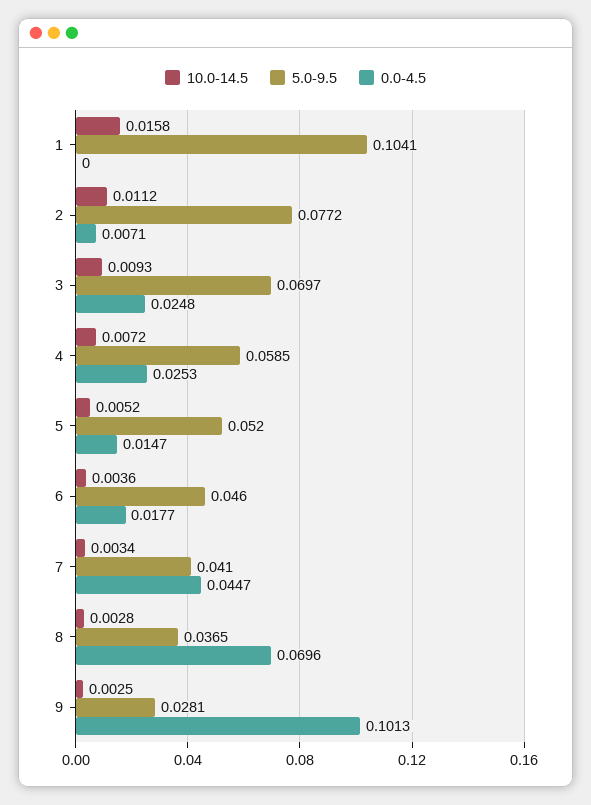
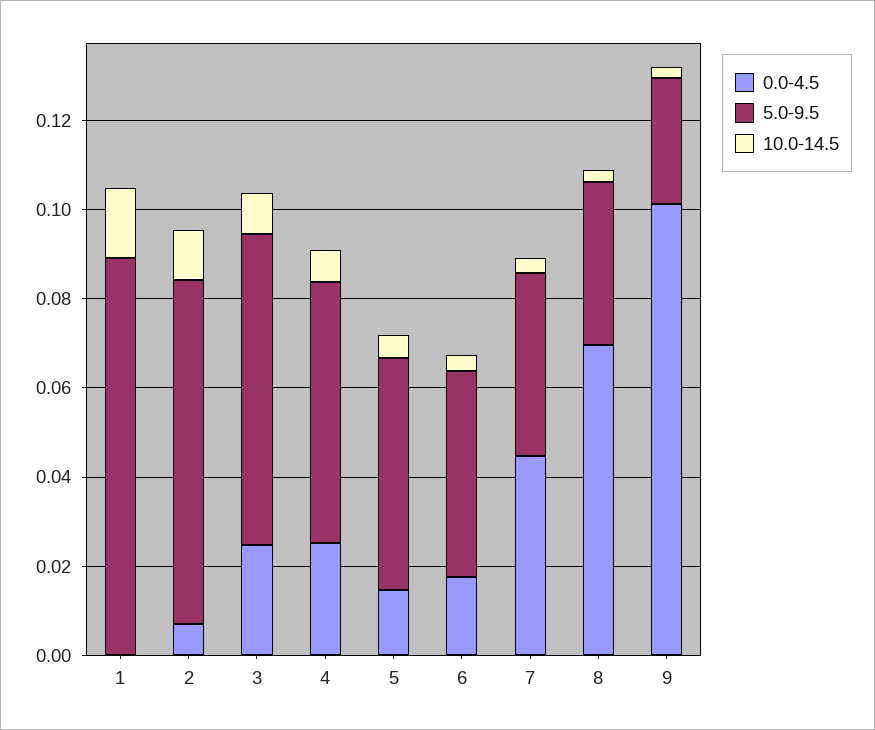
5.0-9.5, 1: 0.1041 -> 0.09

